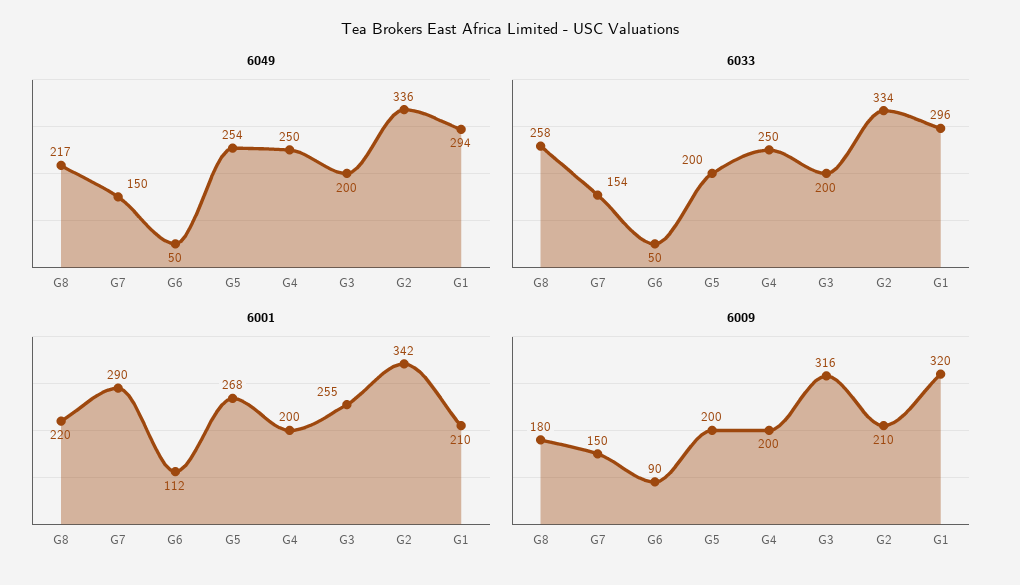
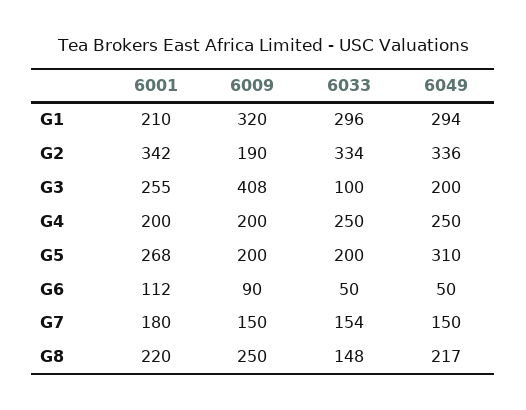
6049, G5: 254 -> 310
6033, G8: 258 -> 148
6033, G3: 200 -> 100
6001, G7: 290 -> 180
6009, G8: 180 -> 250
6009, G3: 316 -> 408
6009, G2: 210 -> 190

